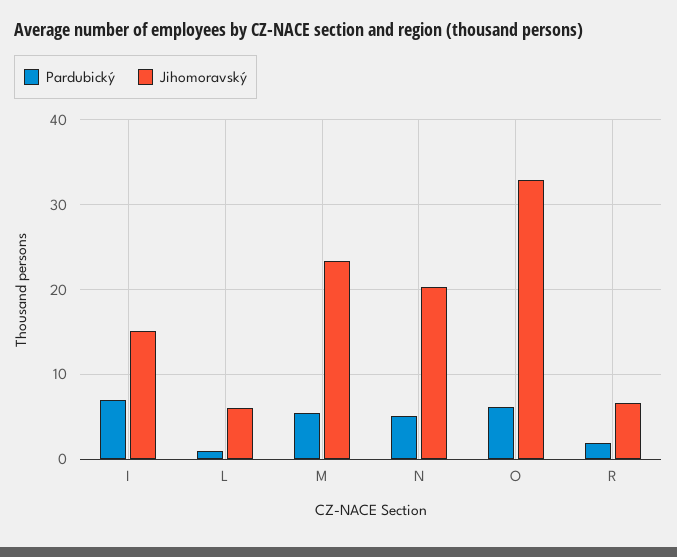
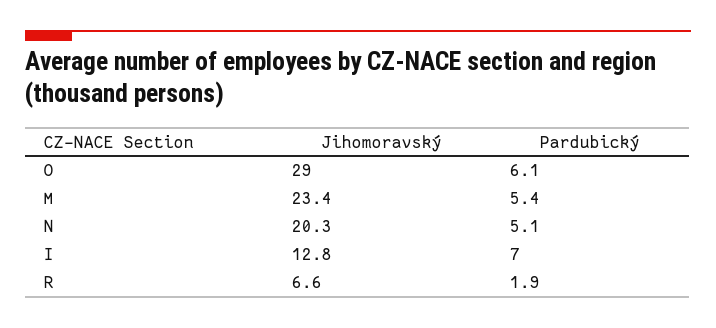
Jihomoravský, I: 15 -> 12.8
Pardubický, L: 1 -> none
Jihomoravský, L: 6 -> none
Jihomoravský, O: 33 -> 29

